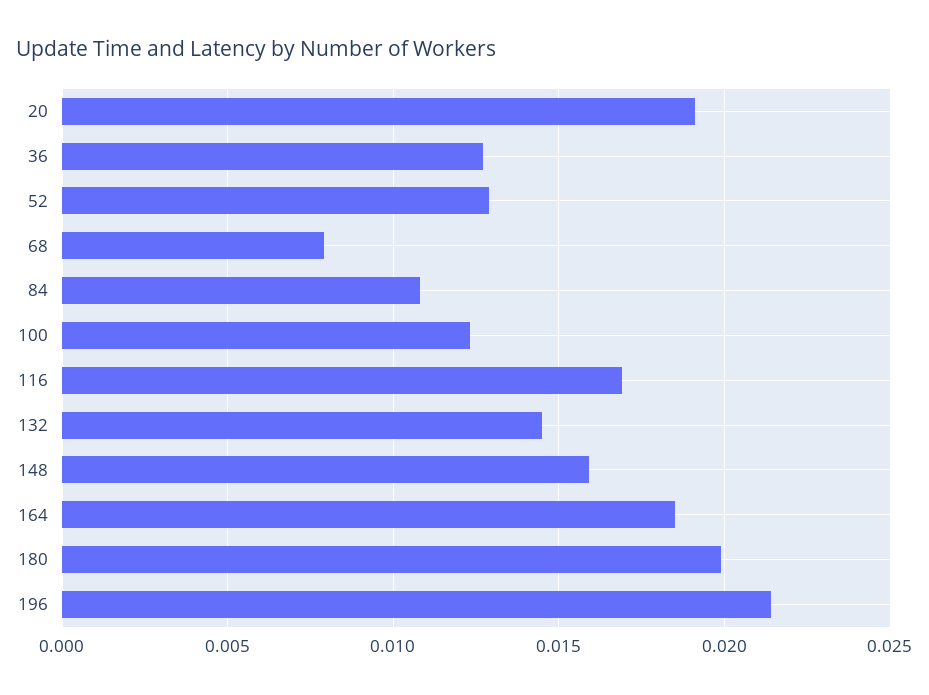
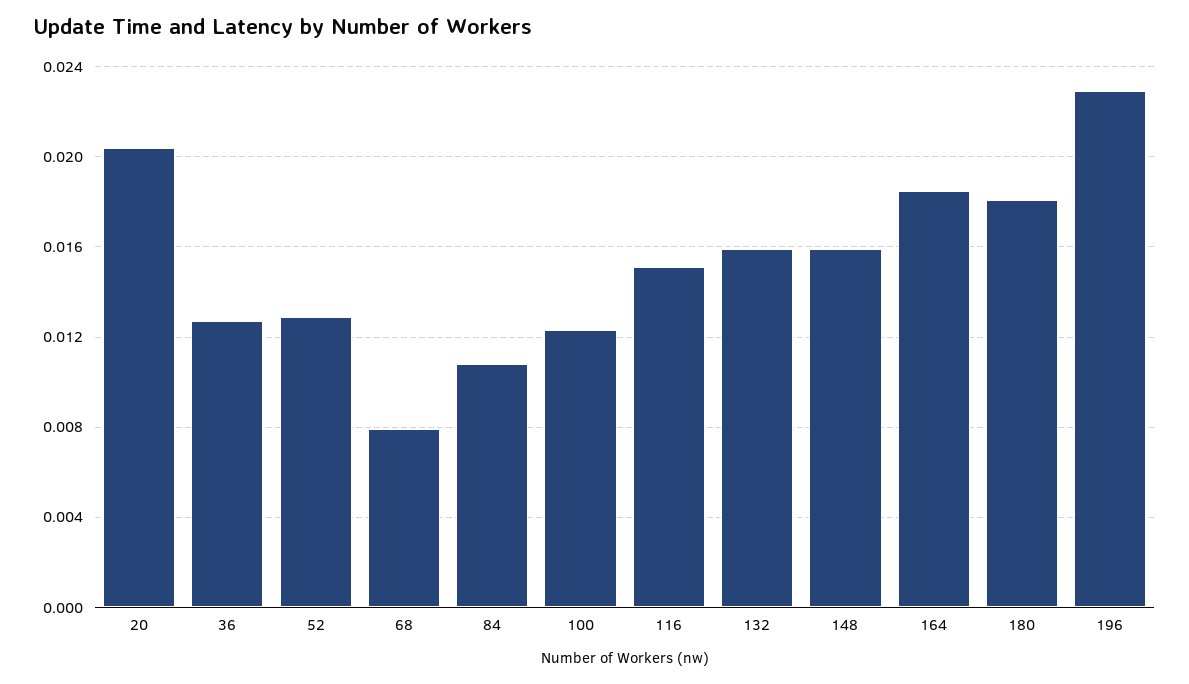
20: 0.019 -> 0.0205
116: 0.017 -> 0.015
132: 0.0145 -> 0.016
180: 0.02 -> 0.018
196: 0.0215 -> 0.023

